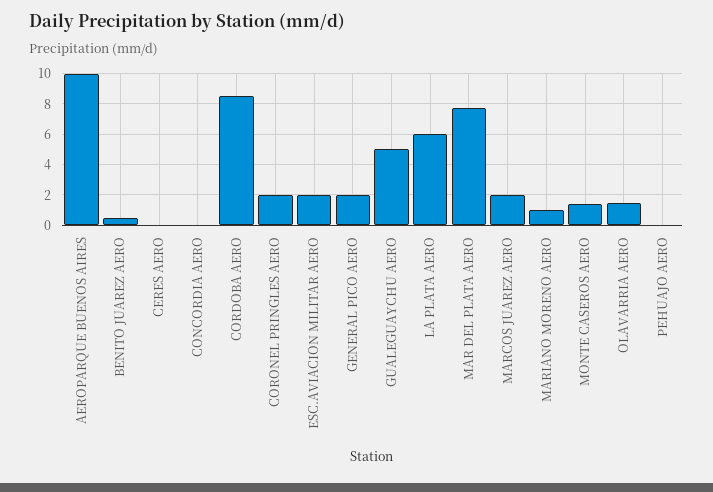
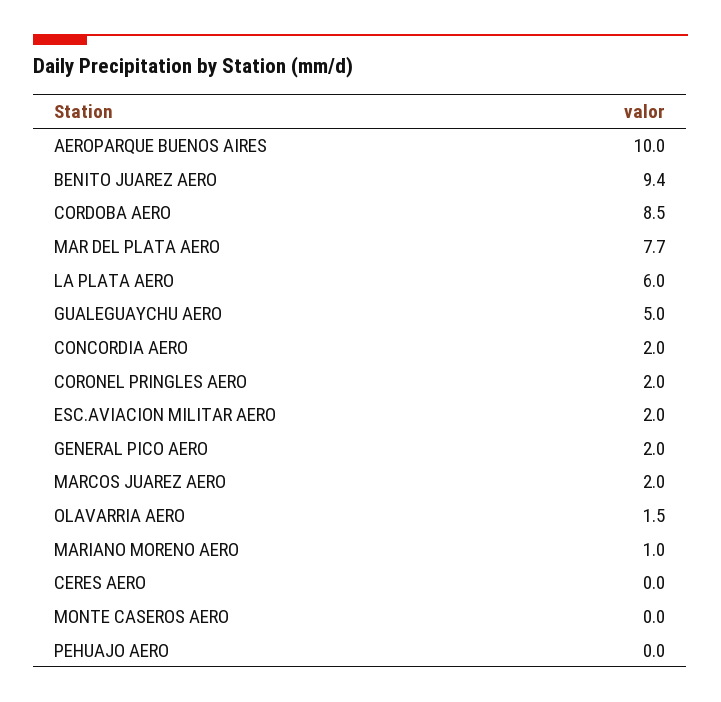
BENITO JUAREZ AERO: 0.5 -> 9.4
CONCORDIA AERO: 0 -> 2
MONTE CASEROS AERO: 1.5 -> 0

